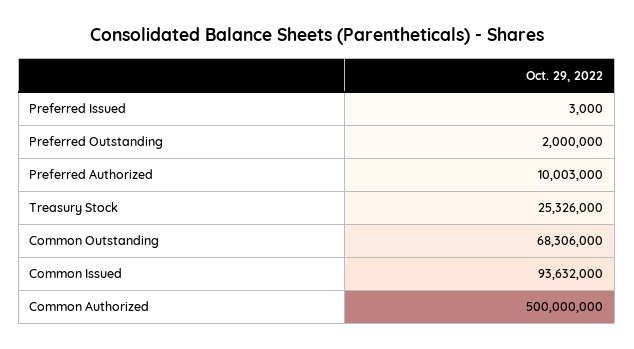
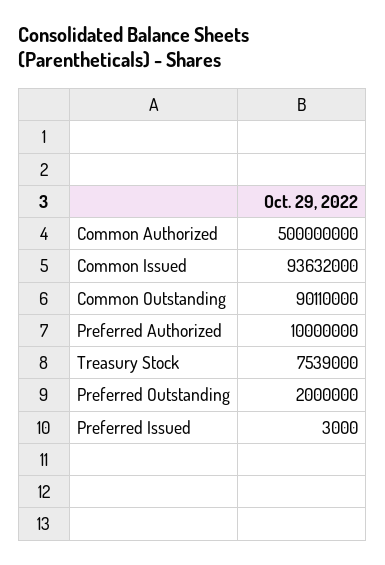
Preferred Authorized: 10003000 -> 10000000
Treasury Stock: 25326000 -> 7539000
Common Outstanding: 68306000 -> 90110000

